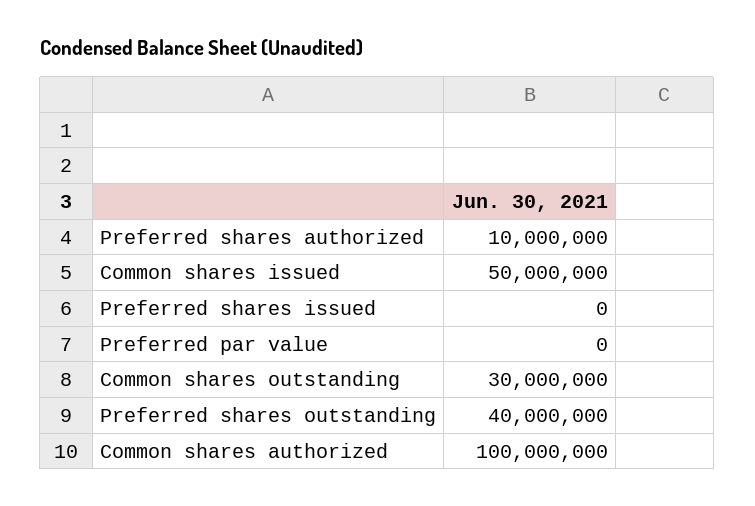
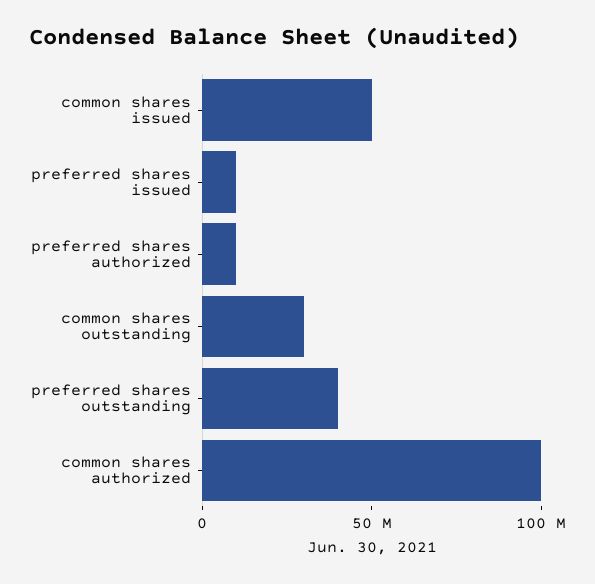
Preferred shares issued: 0 -> 10000000
Preferred par value: 0 -> none

